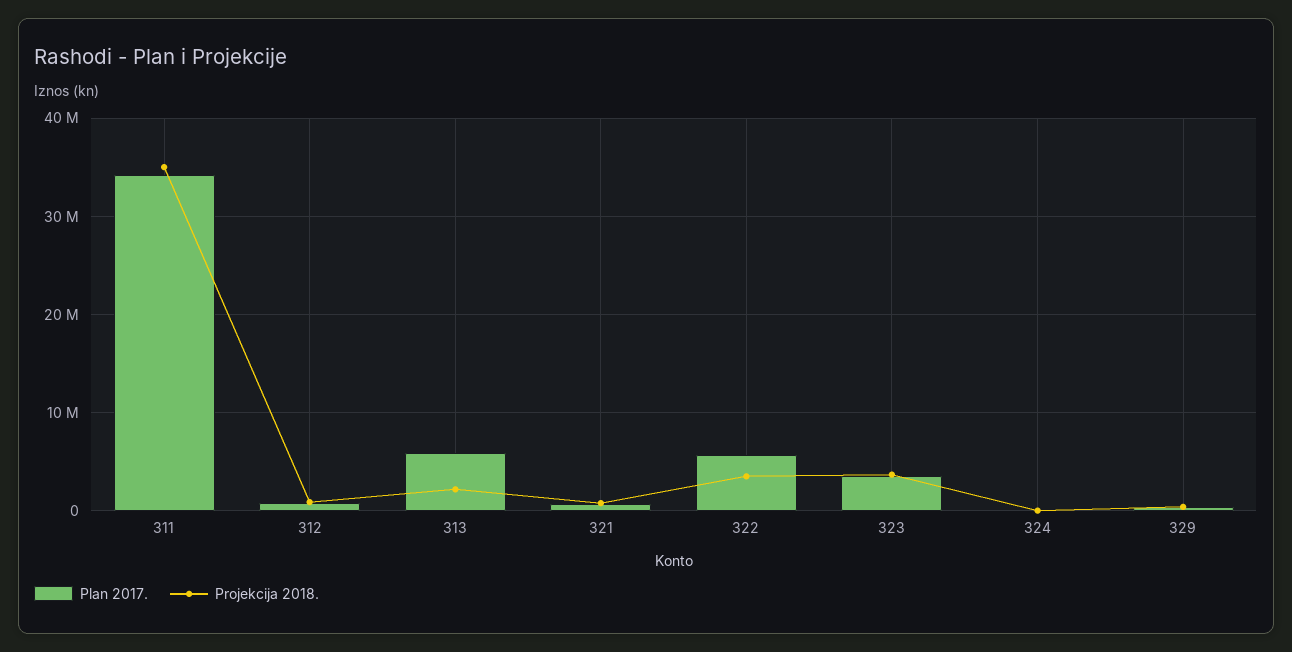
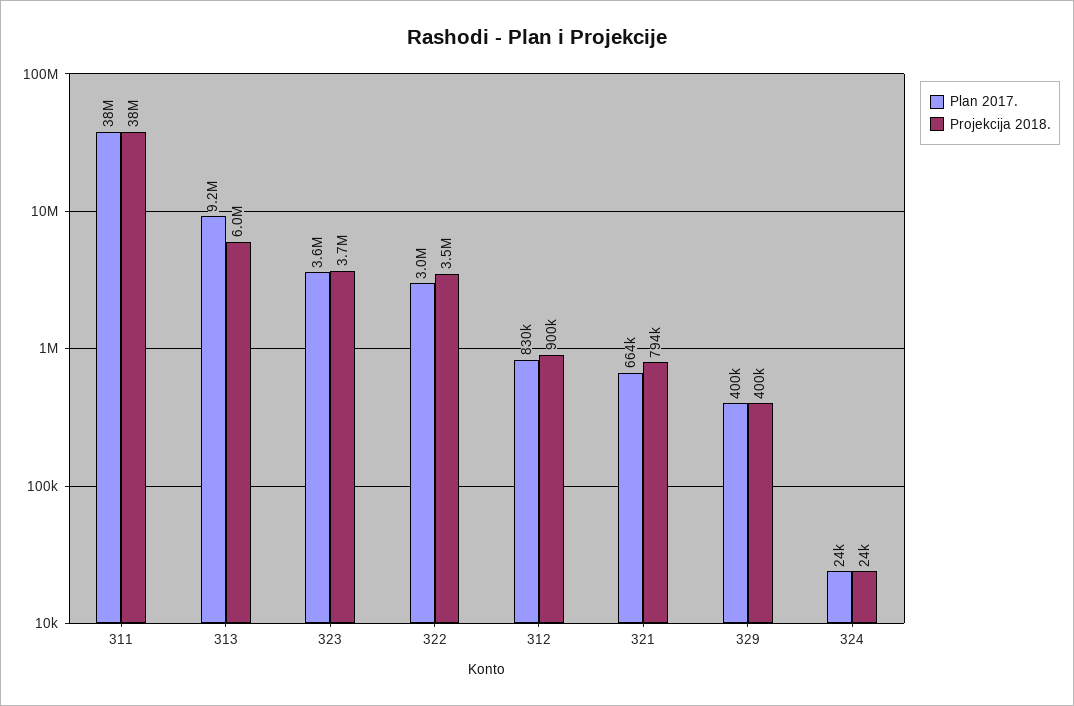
Plan 2017., 311: 34000000 -> 38000000
Projekcija 2018., 311: 35000000 -> 38000000
Plan 2017., 313: 6000000 -> 9200000
Projekcija 2018., 313: 2000000 -> 6000000
Plan 2017., 322: 6000000 -> 3000000

